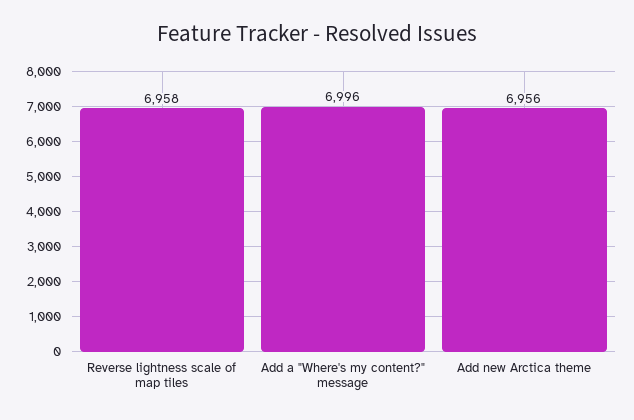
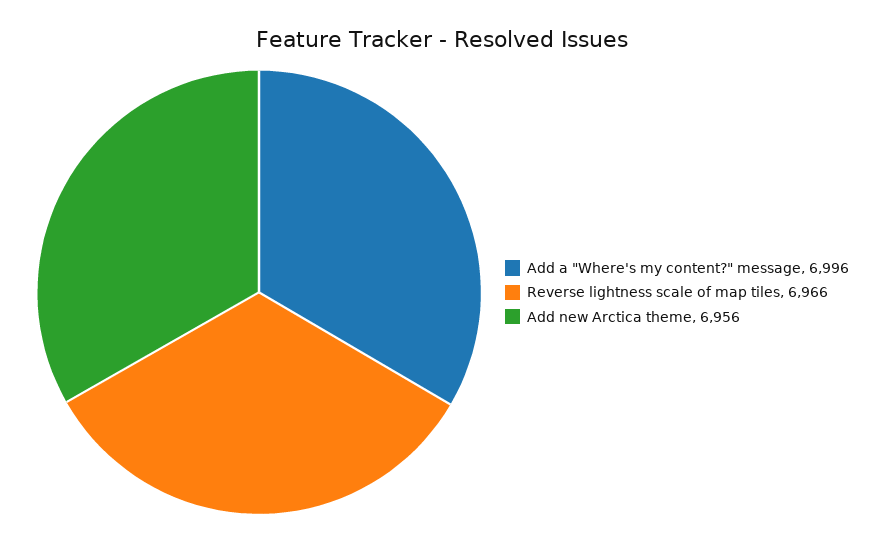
Reverse lightness scale of map tiles: 6958 -> 6966

